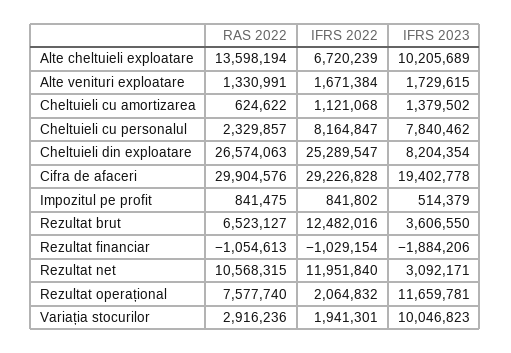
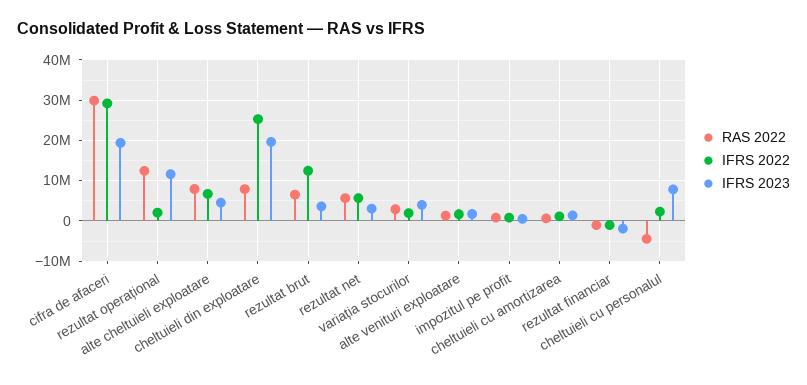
RAS 2022, Alte cheltuieli exploatare: 13598194 -> 8000000
IFRS 2023, Alte cheltuieli exploatare: 10205689 -> 4000000
RAS 2022, Cheltuieli cu personalul: 2329857 -> -4000000
IFRS 2022, Cheltuieli cu personalul: 8164847 -> 2000000
RAS 2022, Cheltuieli din exploatare: 26574063 -> 8000000
IFRS 2023, Cheltuieli din exploatare: 8204354 -> 20000000
RAS 2022, Rezultat net: 10568315 -> 6000000
IFRS 2022, Rezultat net: 11951840 -> 6000000
RAS 2022, Rezultat operațional: 7577740 -> 12000000
IFRS 2023, Variația stocurilor: 10046823 -> 4000000

